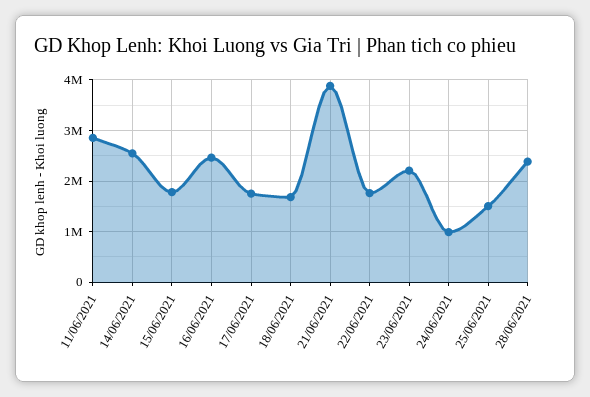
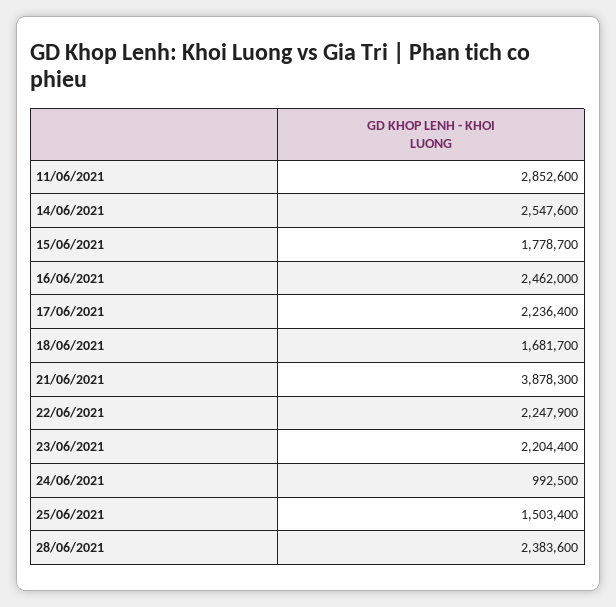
17/06/2021: 1800000 -> 2236400
22/06/2021: 1800000 -> 2247900

